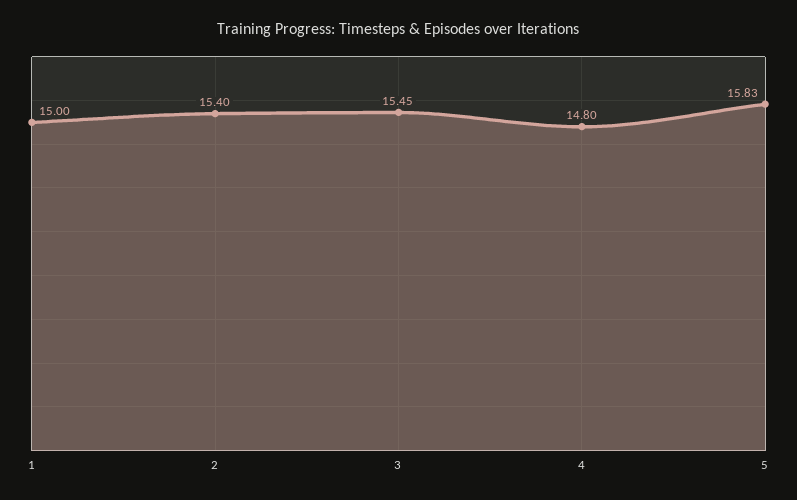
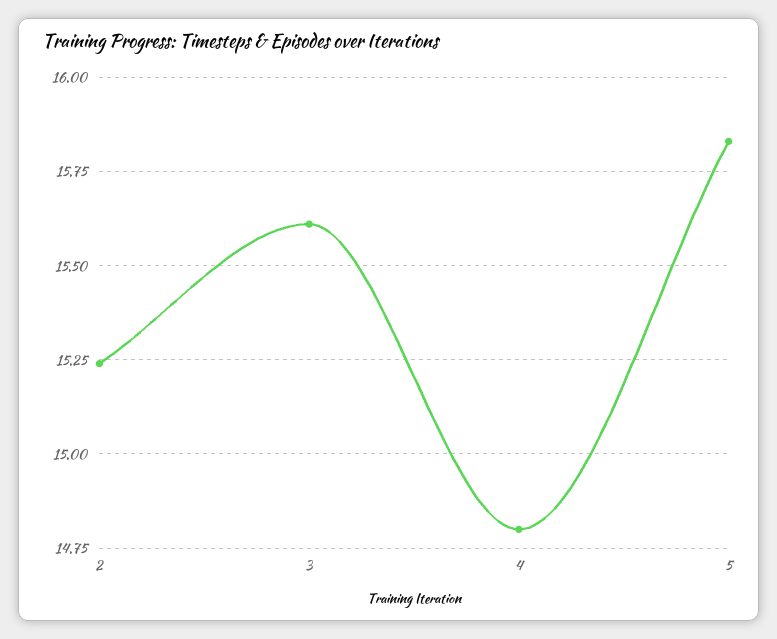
1: 15 -> none
2: 15.4 -> 15.25
3: 15.45 -> 15.6

